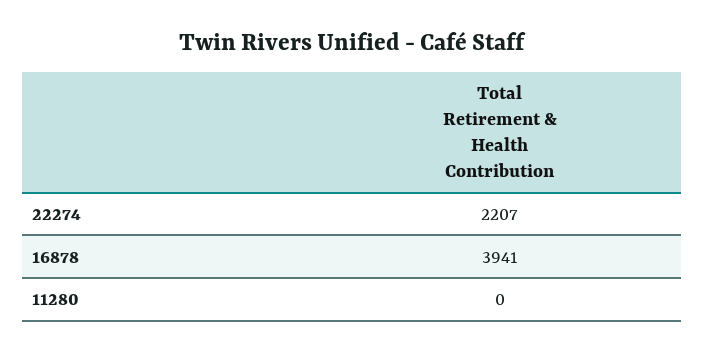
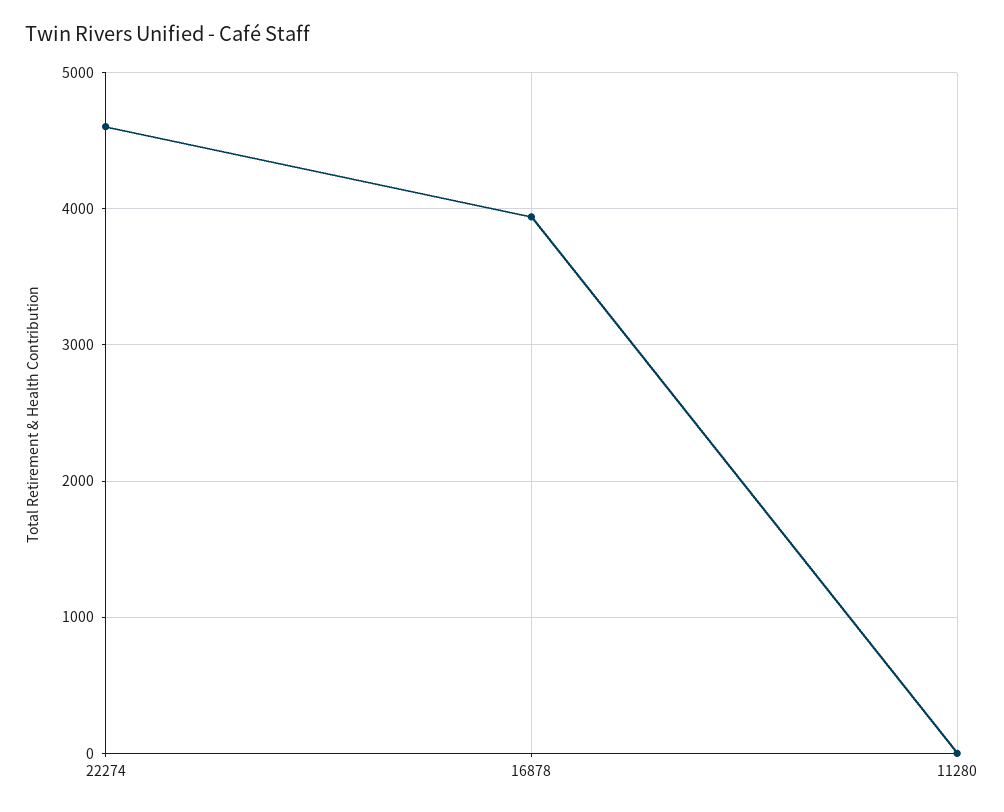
22274: 2207 -> 4600

